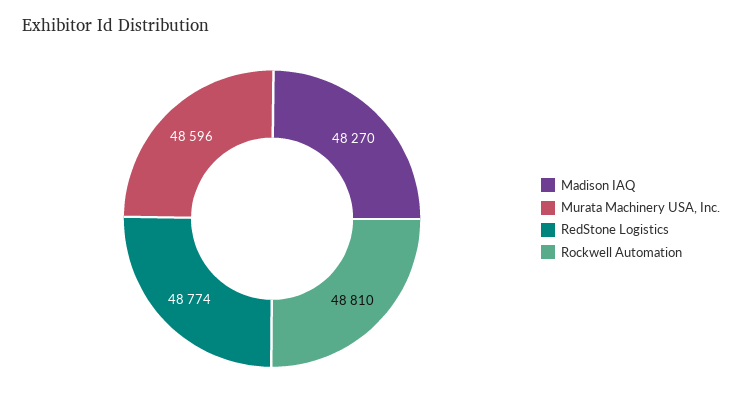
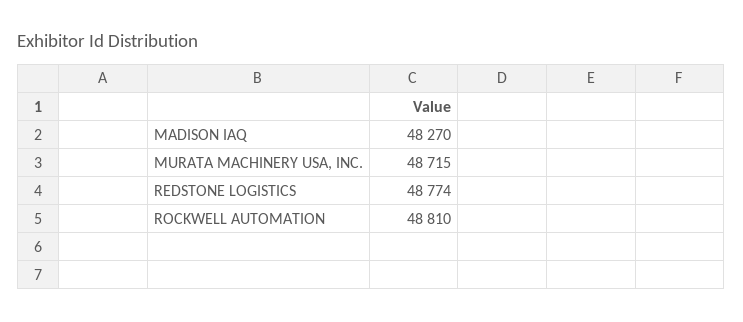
Murata Machinery USA, Inc.: 48596 -> 48715

